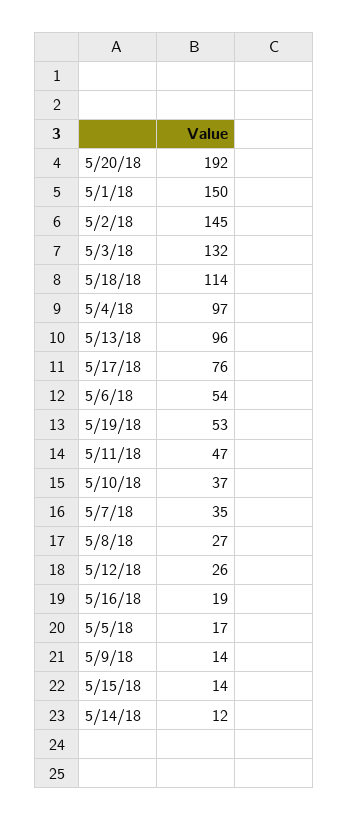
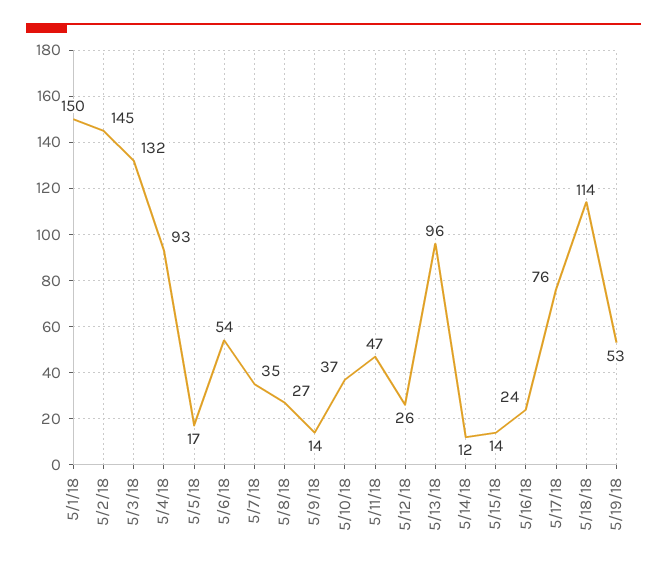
5/20/18: 192 -> none
5/4/18: 97 -> 93
5/16/18: 19 -> 24

